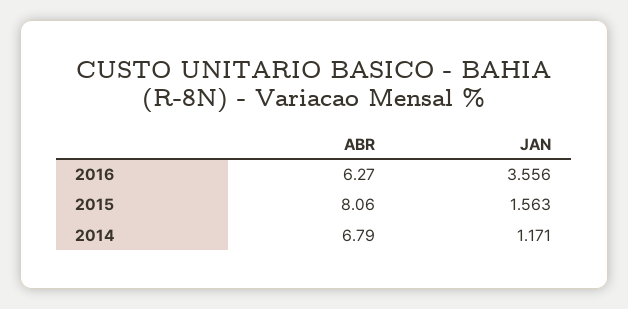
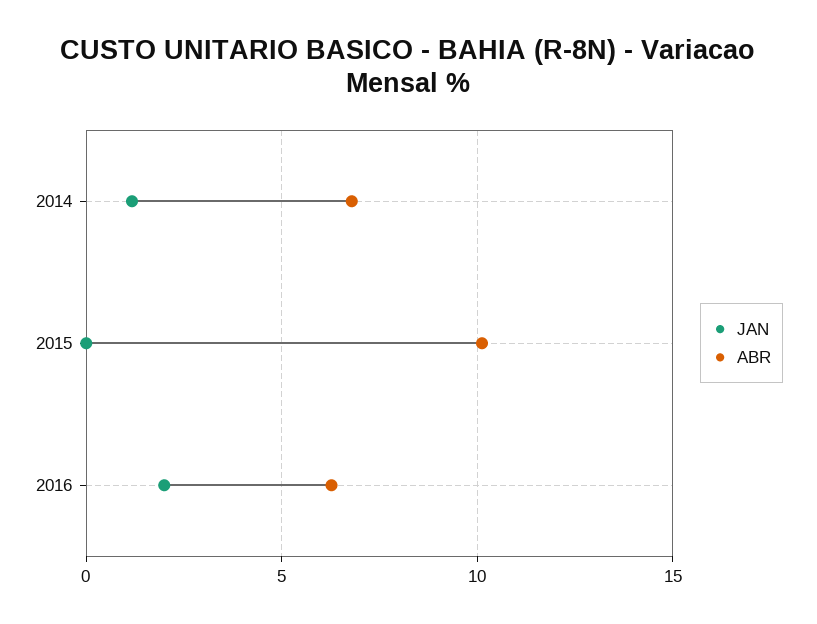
JAN, 2016: 3.556 -> 2
ABR, 2015: 8.06 -> 10
JAN, 2015: 1.563 -> 0

